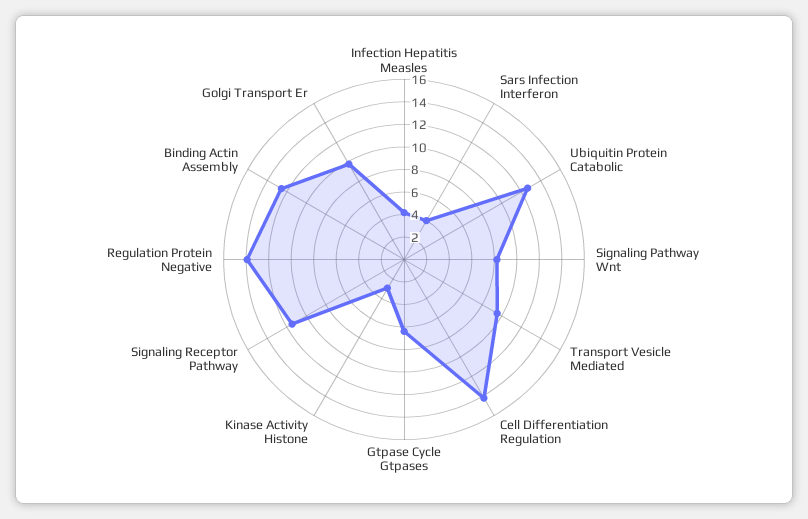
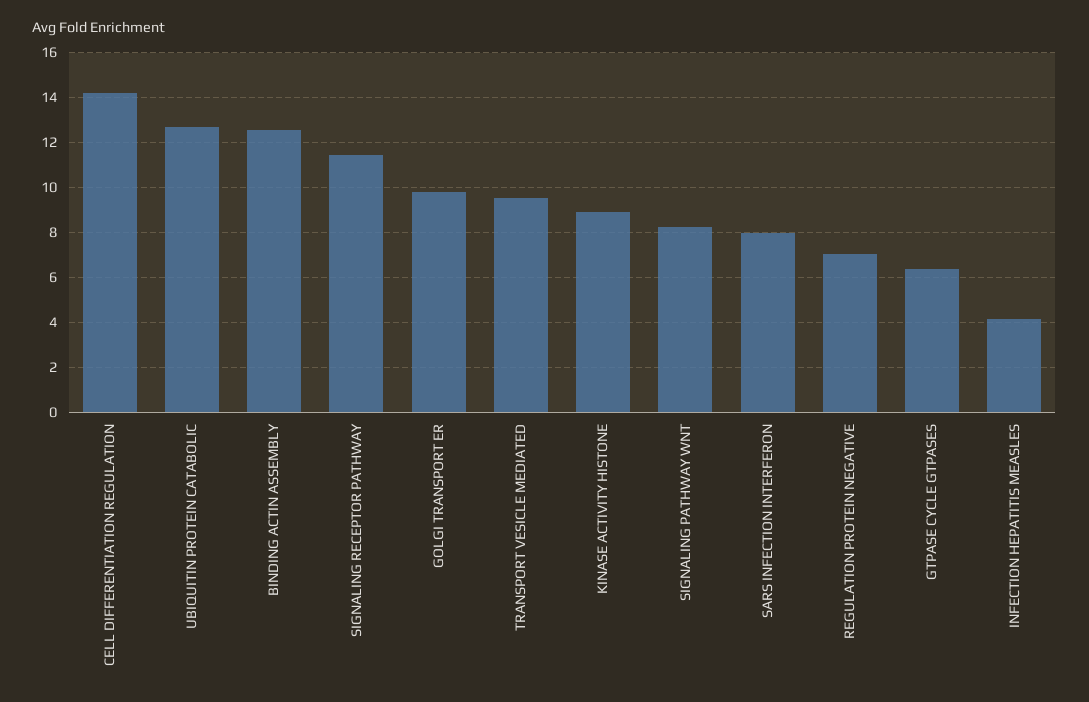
Sars Infection Interferon: 4 -> 8
Kinase Activity Histone: 3 -> 9
Regulation Protein Negative: 14 -> 7

